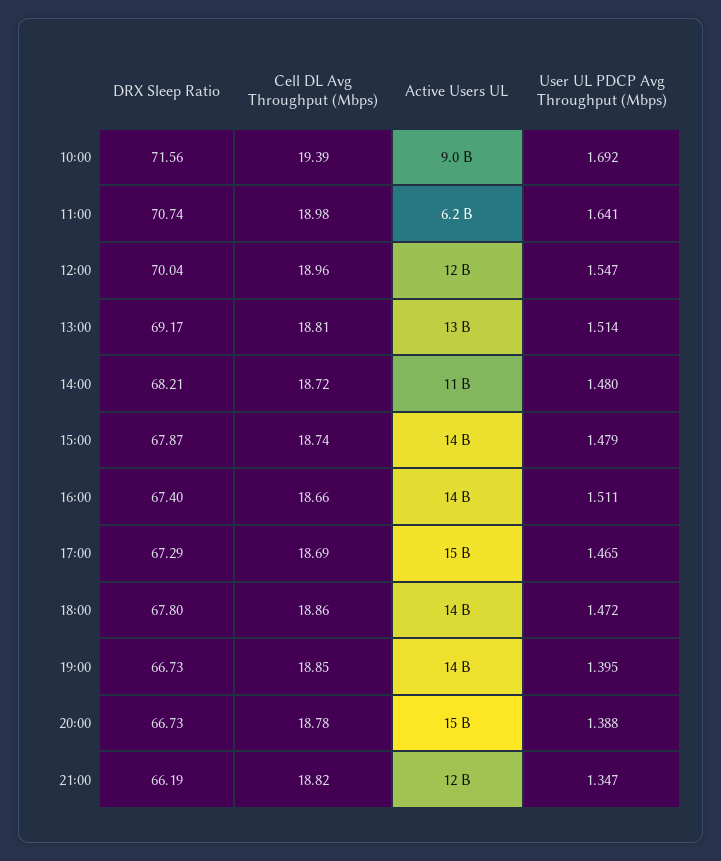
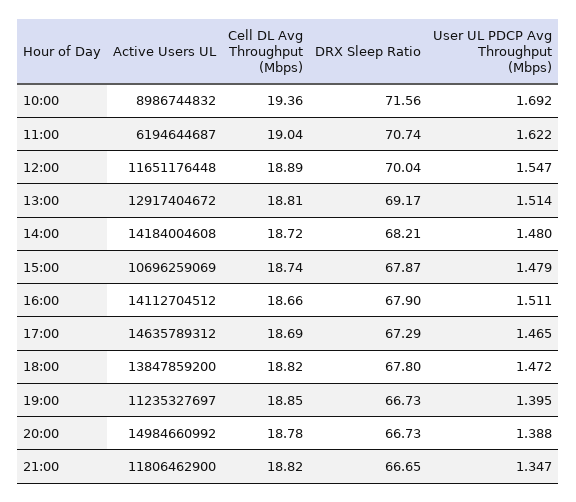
Cell DL Avg Throughput (Mbps), 10:00: 19.39 -> 19.36
Cell DL Avg Throughput (Mbps), 11:00: 18.98 -> 19.04
User UL PDCP Avg Throughput (Mbps), 11:00: 1.641 -> 1.622
Cell DL Avg Throughput (Mbps), 12:00: 18.96 -> 18.89
Active Users UL, 14:00: 11000000000 -> 14184004608
Active Users UL, 15:00: 14000000000 -> 10696259069
DRX Sleep Ratio, 16:00: 67.4 -> 67.9
Cell DL Avg Throughput (Mbps), 18:00: 18.86 -> 18.82
Active Users UL, 19:00: 14000000000 -> 11235327697
DRX Sleep Ratio, 21:00: 66.19 -> 66.65

